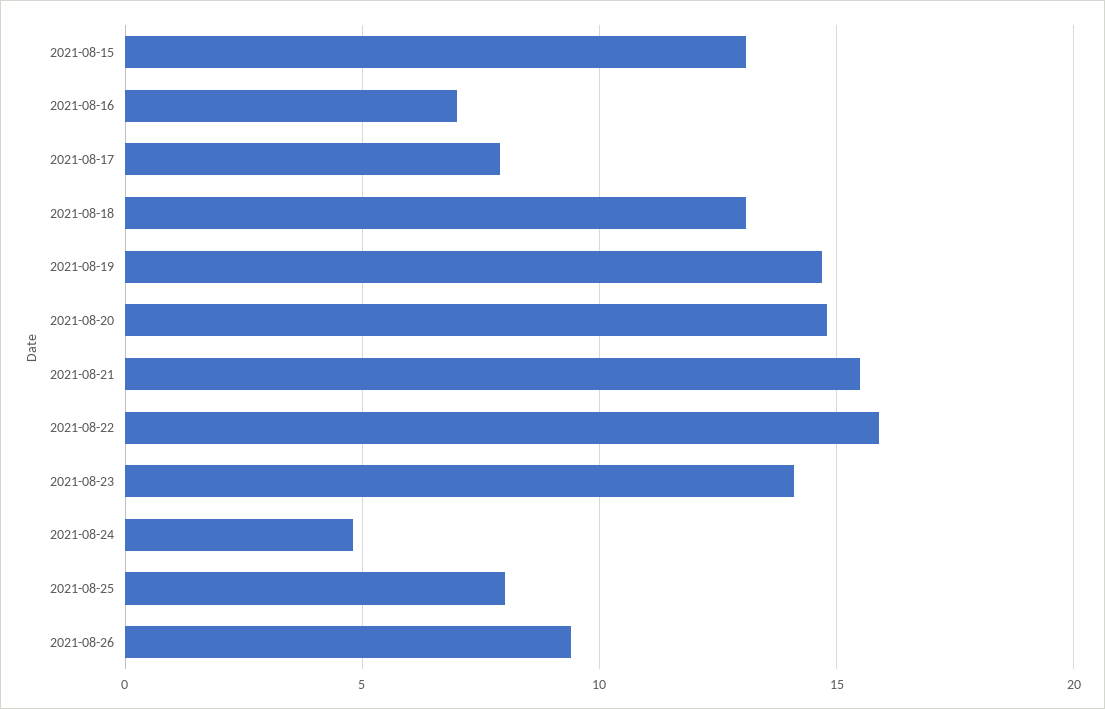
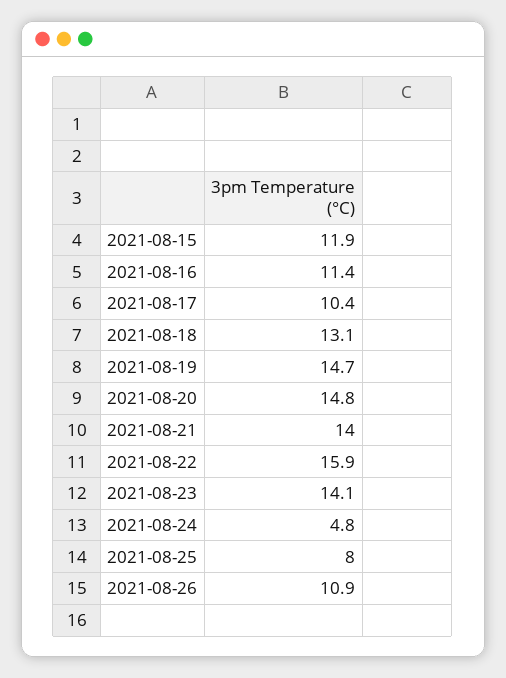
2021-08-15: 13 -> 11.9
2021-08-16: 7 -> 11.4
2021-08-17: 8 -> 10.4
2021-08-21: 15.5 -> 14
2021-08-26: 9.5 -> 10.9

